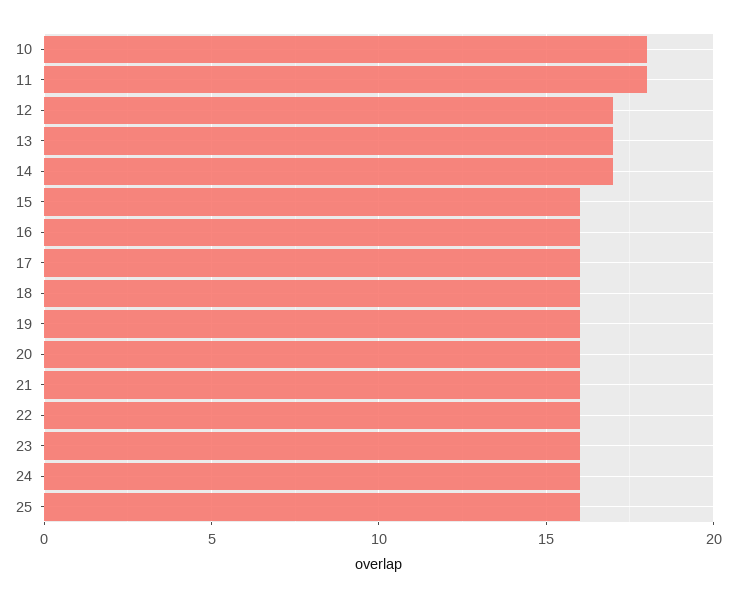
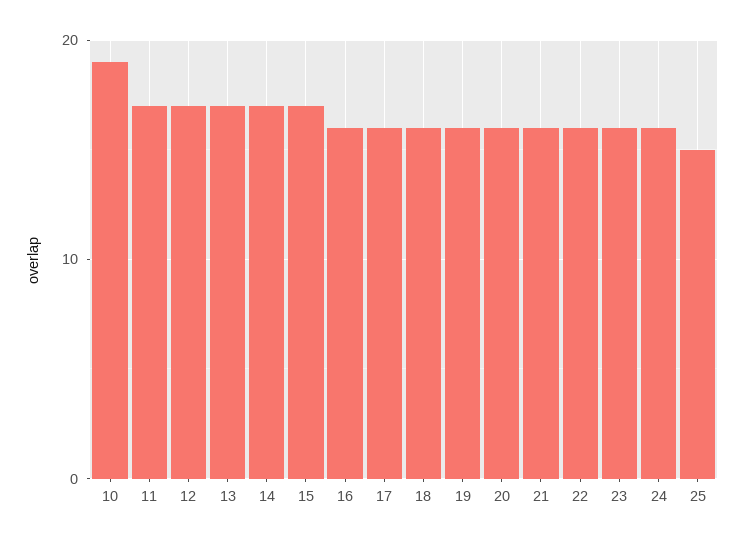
10: 18 -> 19
11: 18 -> 17
15: 16 -> 17
25: 16 -> 15

